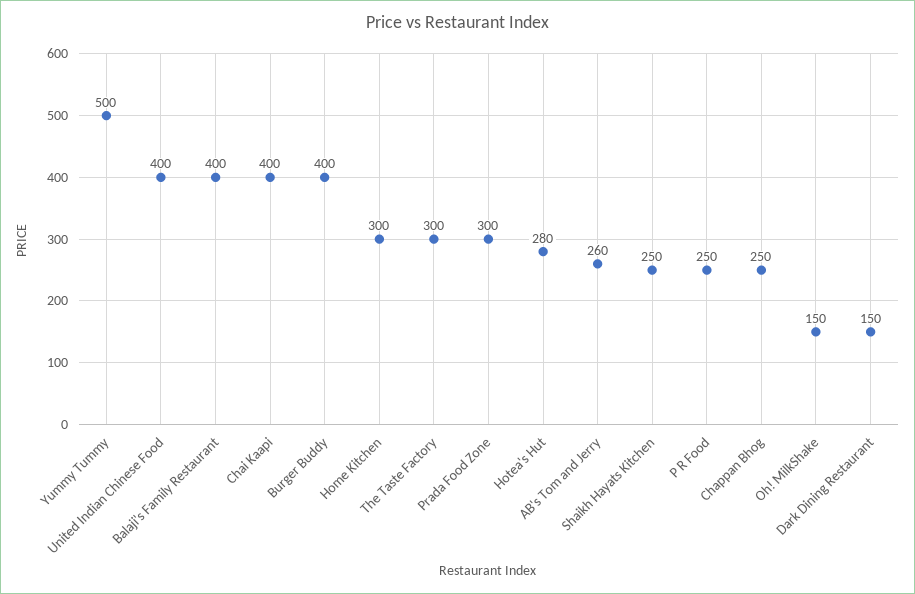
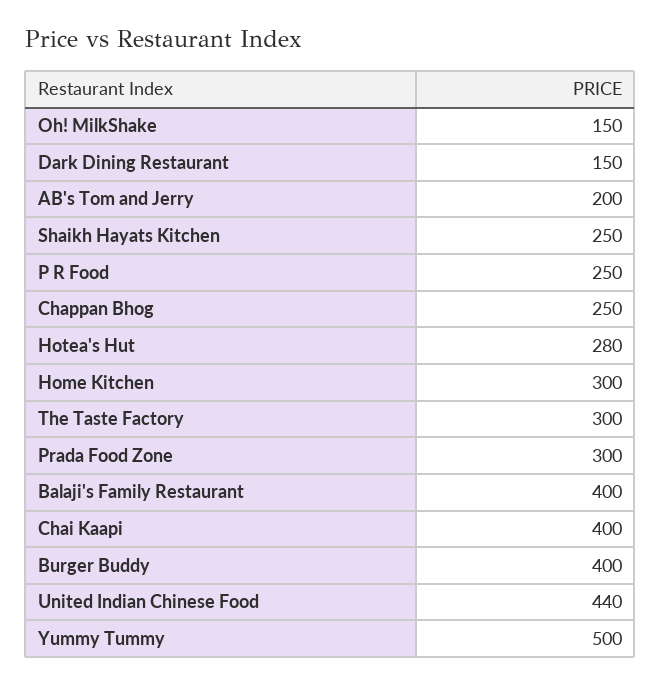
United Indian Chinese Food: 400 -> 440
AB's Tom and Jerry: 260 -> 200

